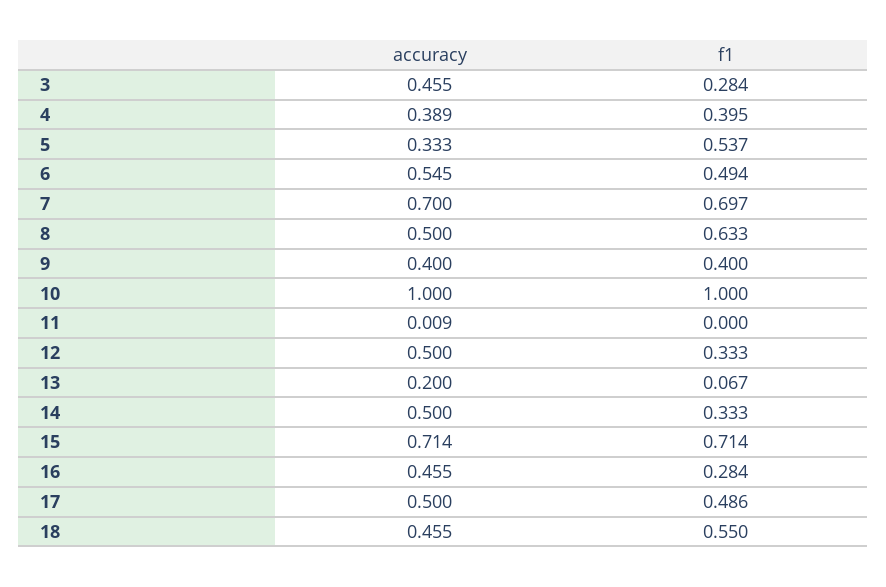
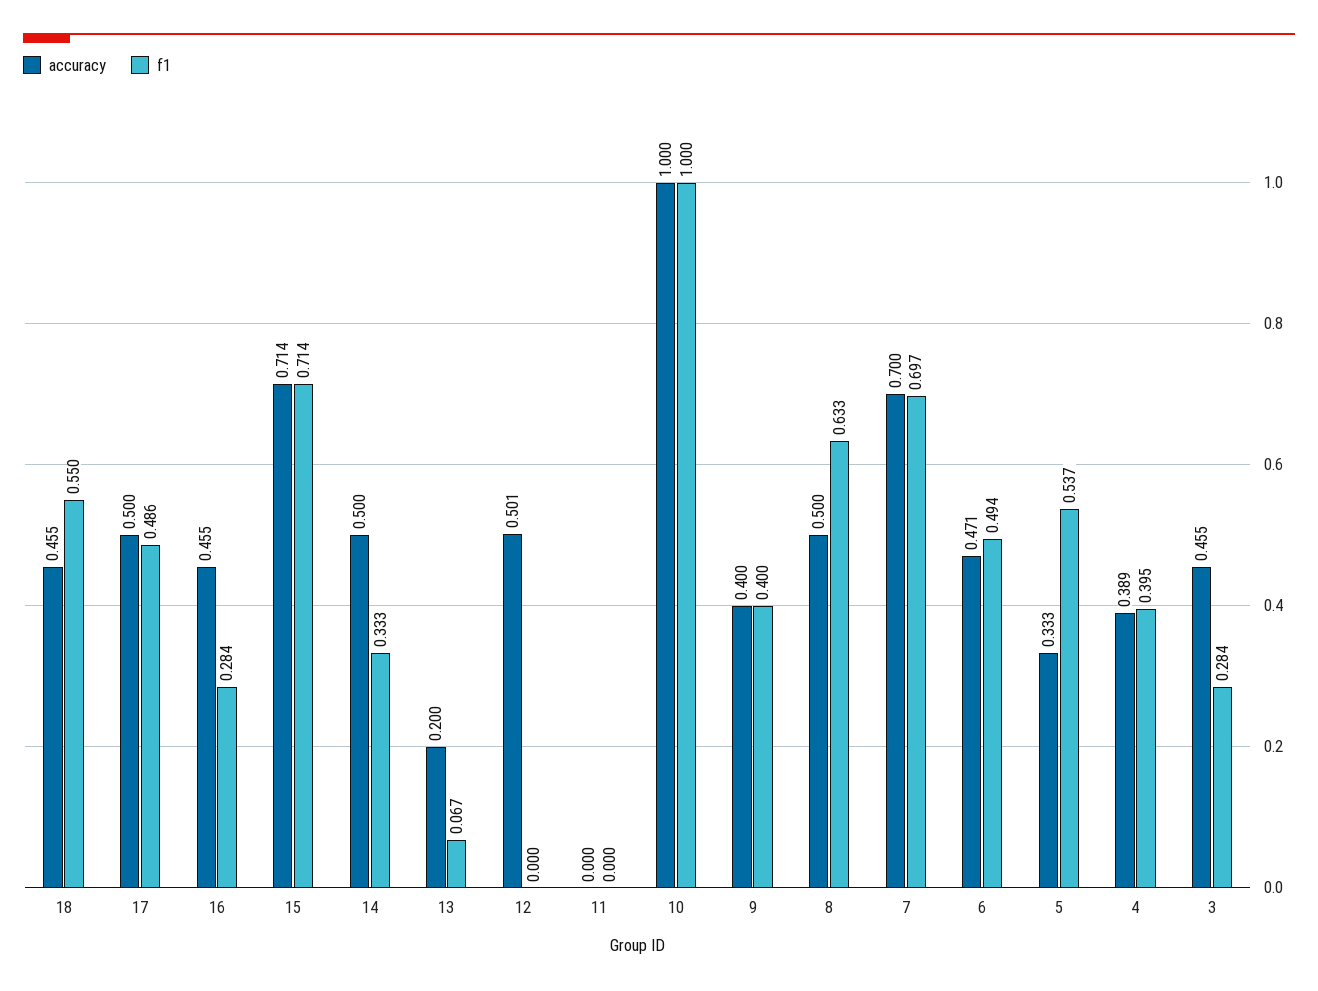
accuracy, 6: 0.545 -> 0.471
accuracy, 11: 0.009 -> 0
accuracy, 12: 0.5 -> 0.501
f1, 12: 0.333 -> 0

